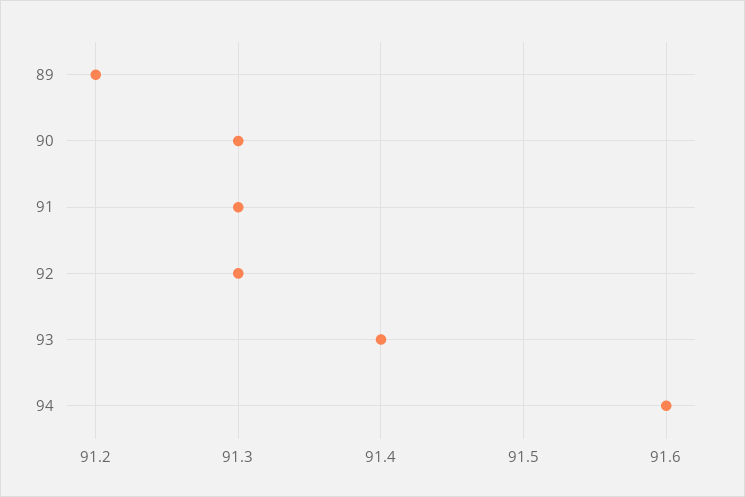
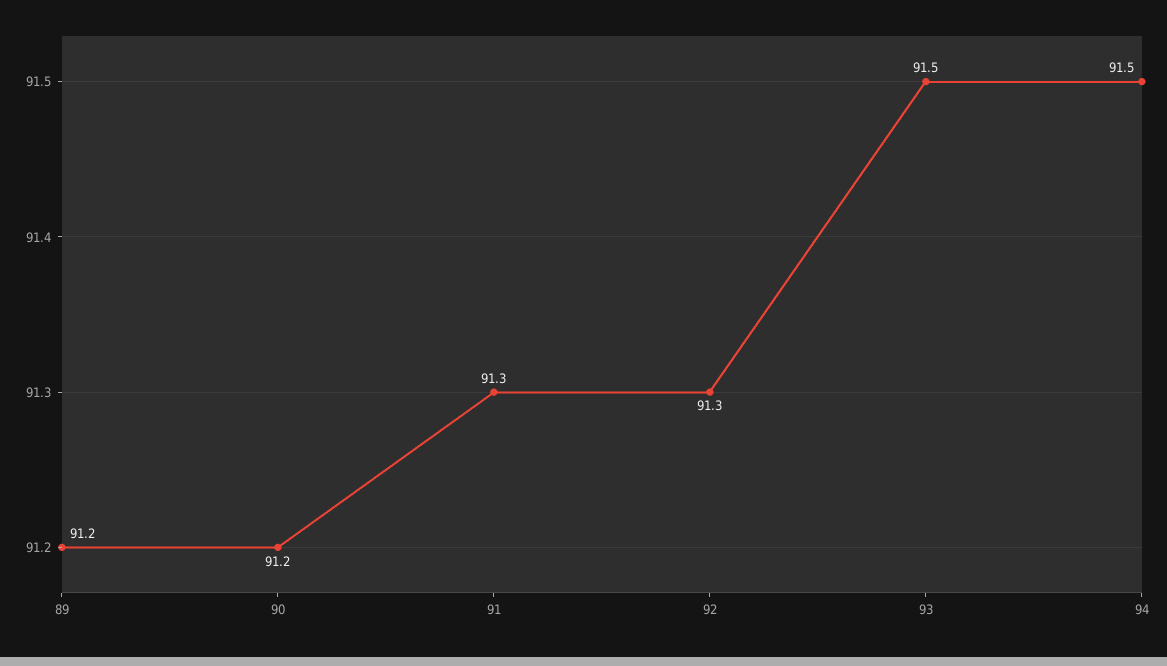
90: 91.3 -> 91.2
93: 91.4 -> 91.5
94: 91.6 -> 91.5

